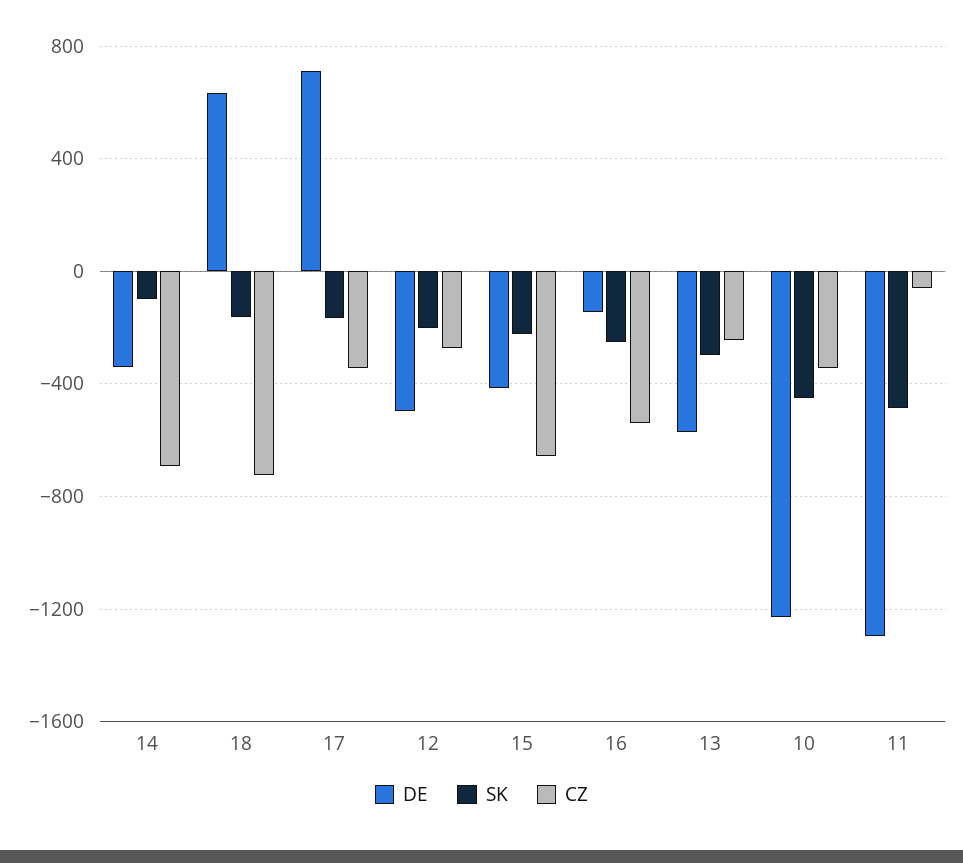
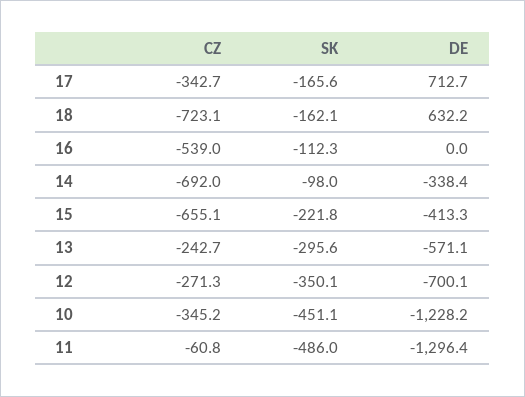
DE, 12: -500 -> -700.1
SK, 12: -200 -> -350.1
DE, 16: -150 -> 0
SK, 16: -250 -> -112.3

